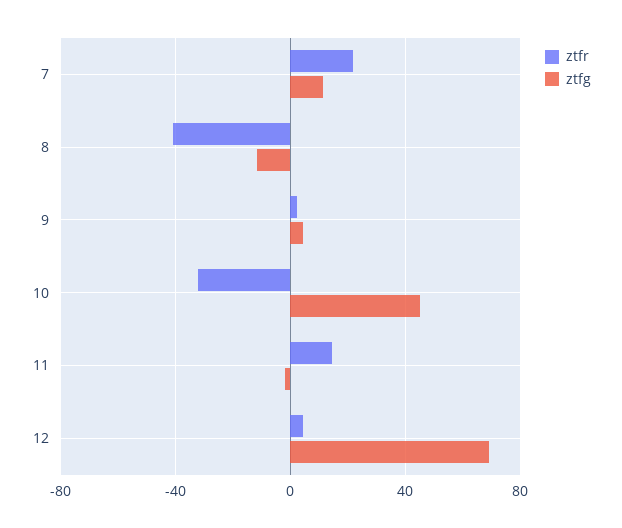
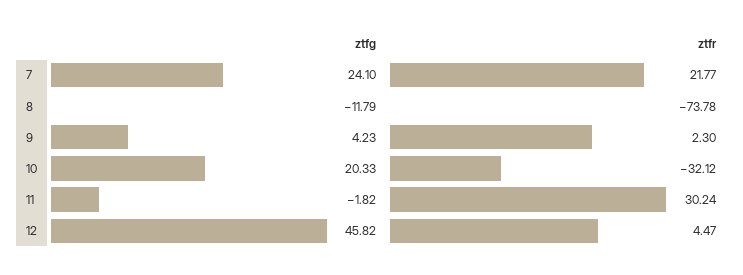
ztfg, 7: 10 -> 24.1
ztfr, 8: -40 -> -73.78
ztfg, 10: 45 -> 20.33
ztfr, 11: 15 -> 30.24
ztfg, 12: 70 -> 45.82

